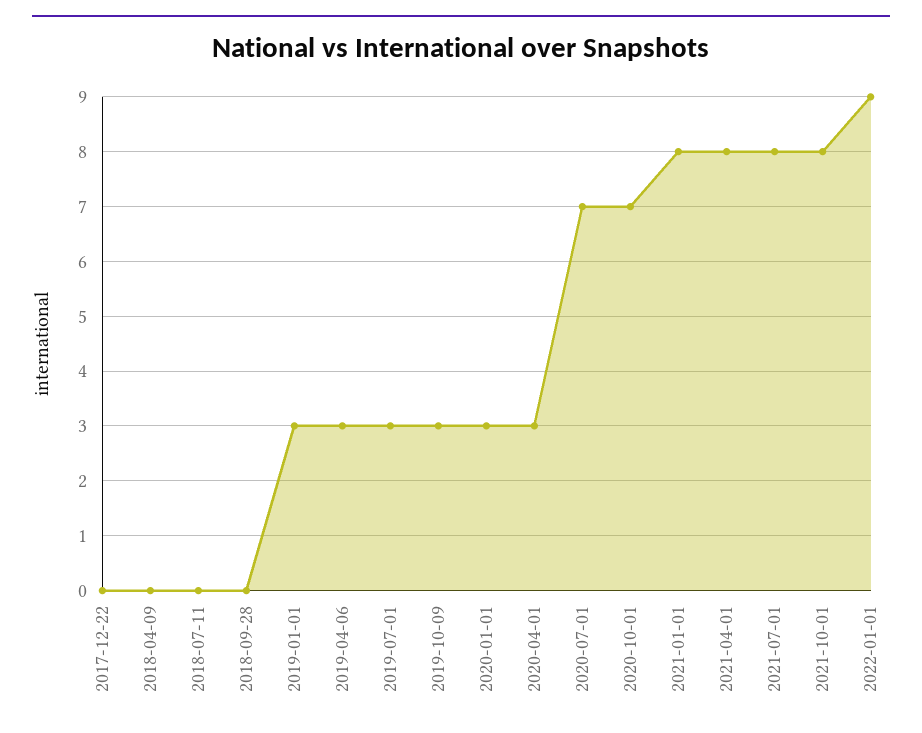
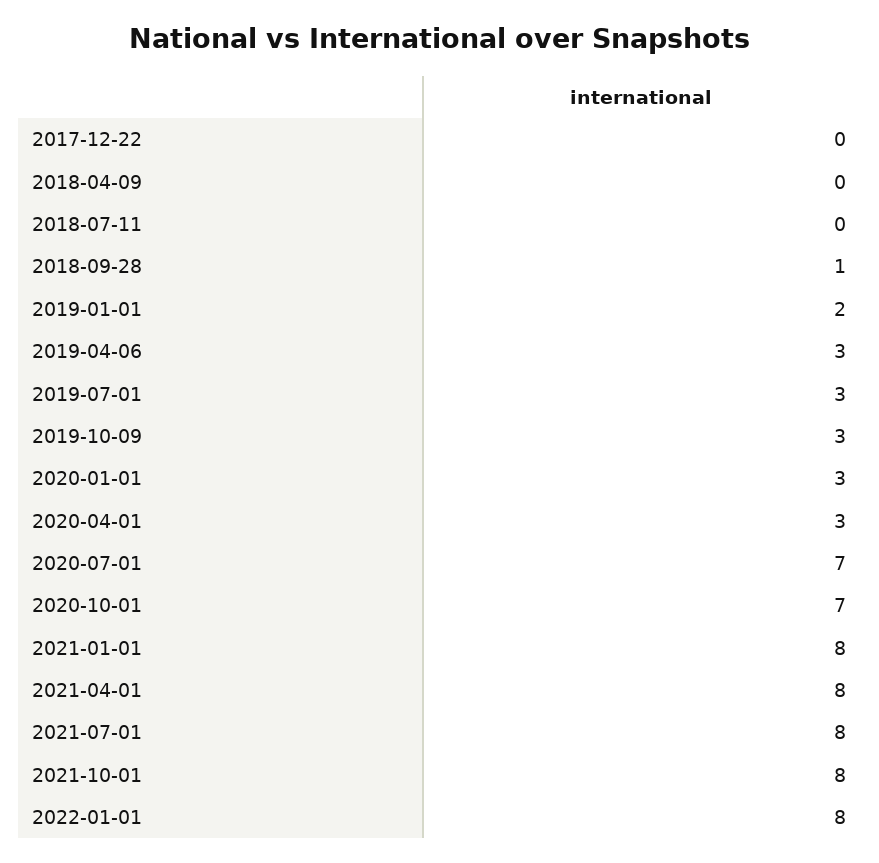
2018-09-28: 0 -> 1
2019-01-01: 3 -> 2
2022-01-01: 9 -> 8

